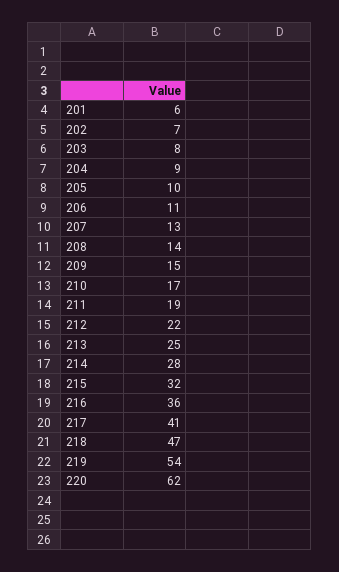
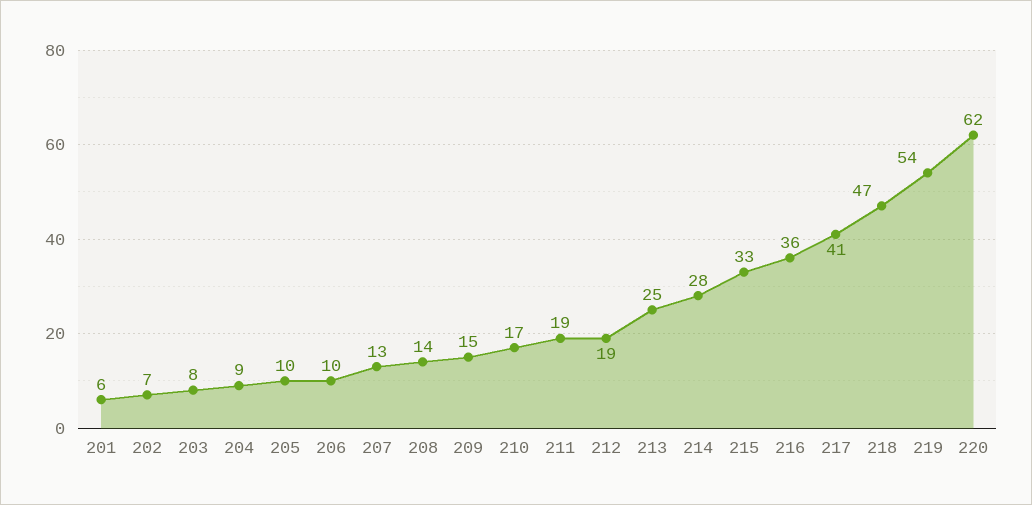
206: 11 -> 10
212: 22 -> 19
215: 32 -> 33

